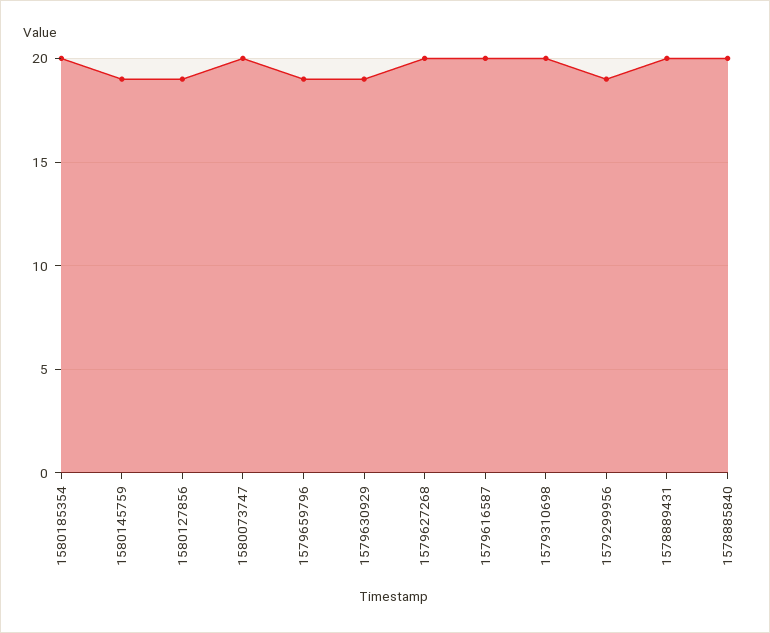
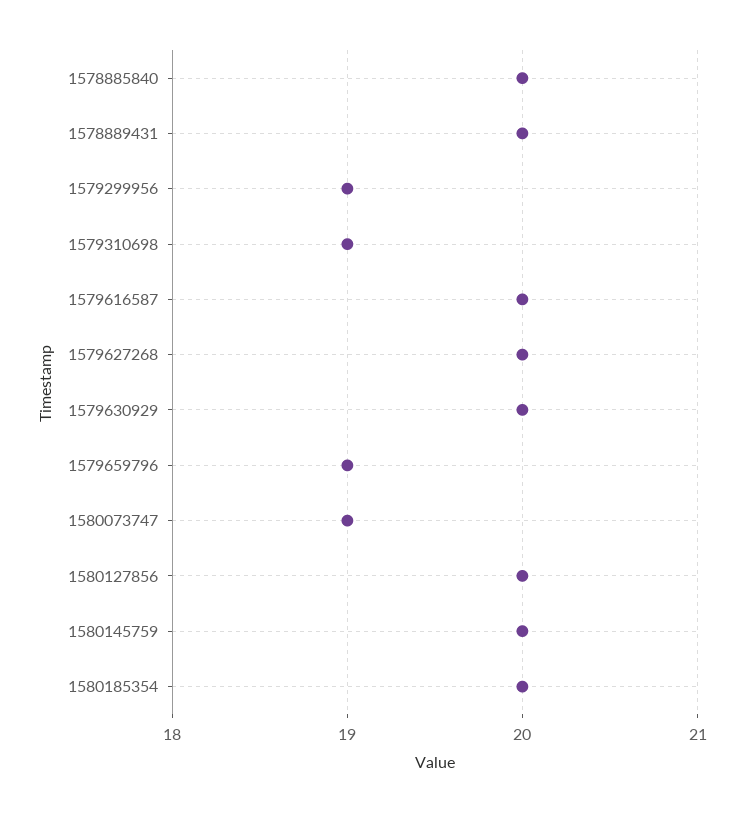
1580145759: 19 -> 20
1580127856: 19 -> 20
1580073747: 20 -> 19
1579630929: 19 -> 20
1579310698: 20 -> 19

